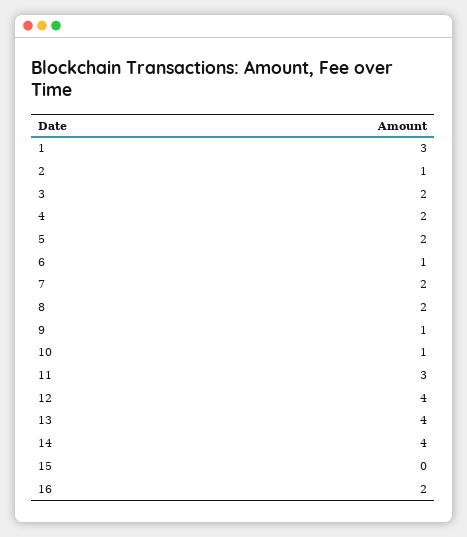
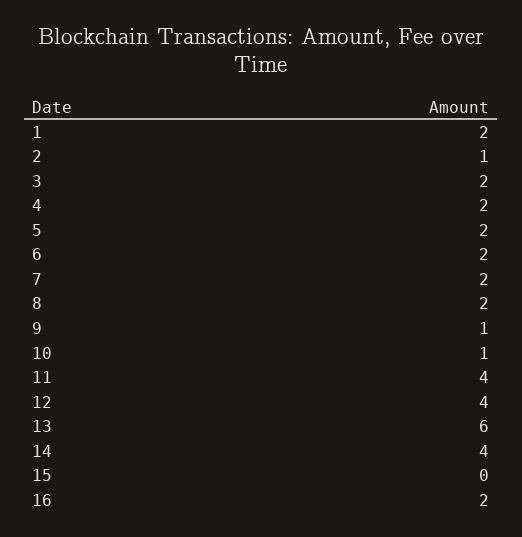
1: 3 -> 2
6: 1 -> 2
11: 3 -> 4
13: 4 -> 6

